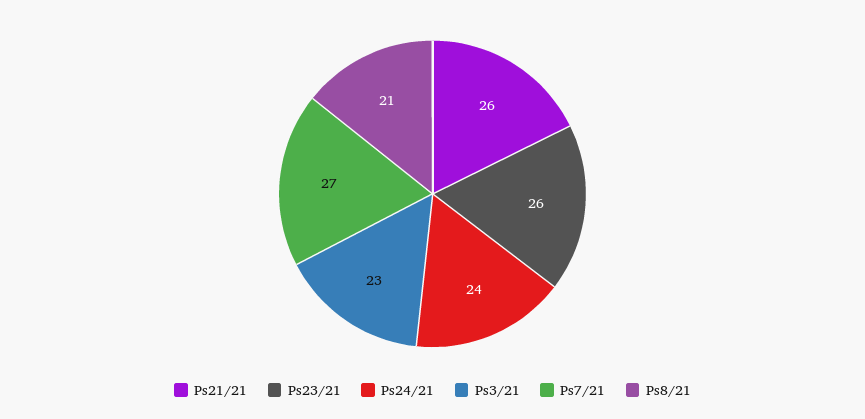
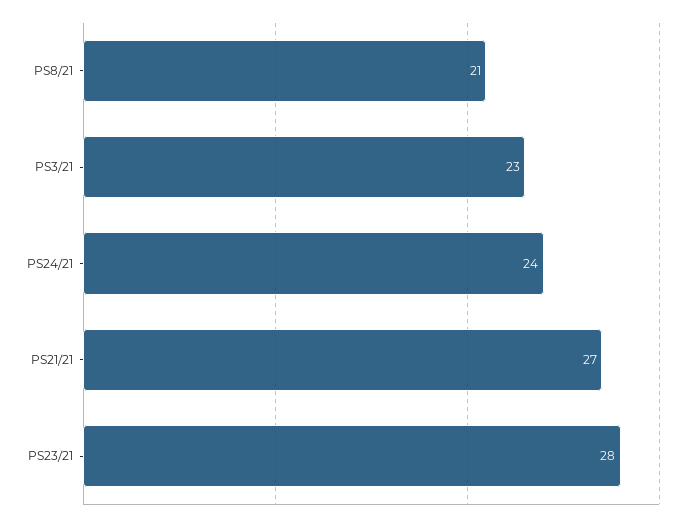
Ps21/21: 26 -> 27
Ps23/21: 26 -> 28
Ps7/21: 27 -> none

